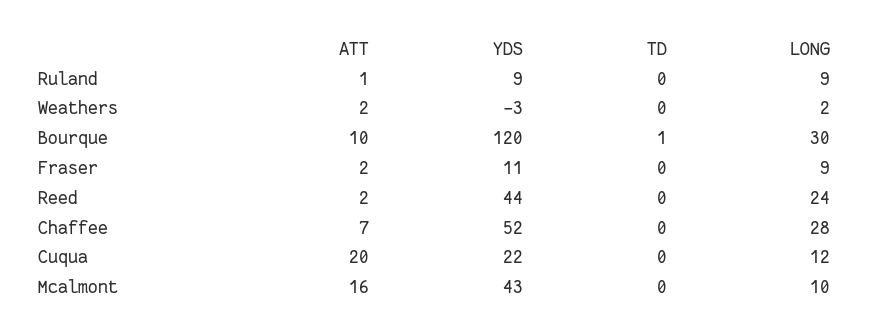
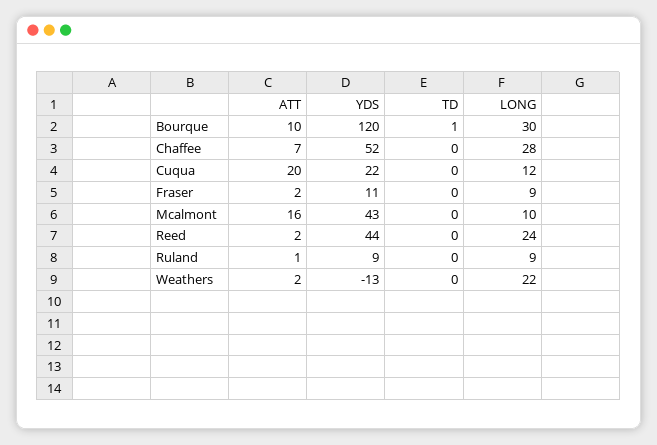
YDS, Weathers: -3 -> -13
LONG, Weathers: 2 -> 22

